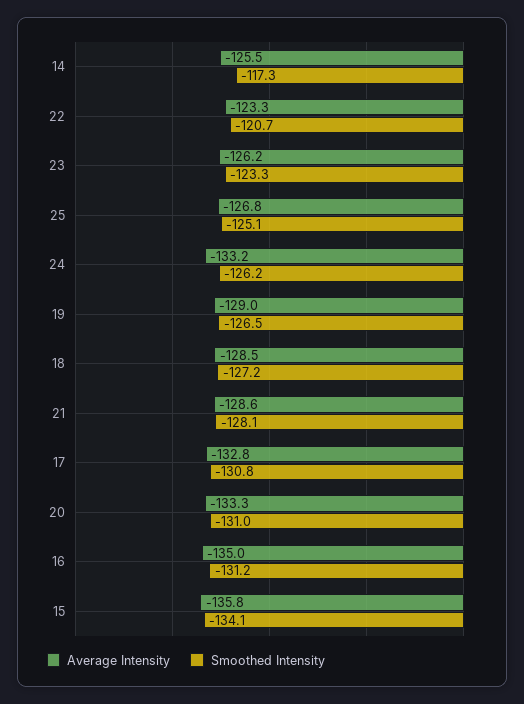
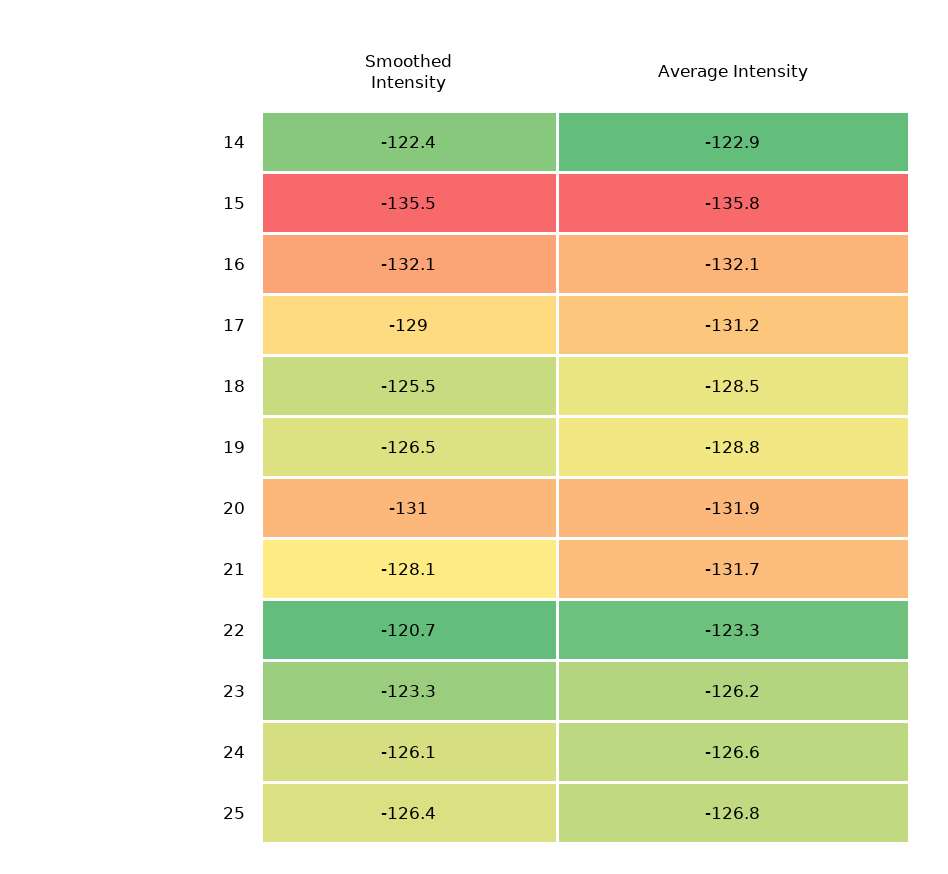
Average Intensity, 14: -125.5 -> -122.9
Smoothed Intensity, 14: -117.3 -> -122.4
Smoothed Intensity, 25: -125.1 -> -126.4
Average Intensity, 24: -133.2 -> -126.6
Smoothed Intensity, 24: -126.2 -> -126.1
Average Intensity, 19: -129 -> -128.8
Smoothed Intensity, 18: -127.2 -> -125.5
Average Intensity, 21: -128.6 -> -131.7
Average Intensity, 17: -132.8 -> -131.2
Smoothed Intensity, 17: -130.8 -> -129
Average Intensity, 20: -133.3 -> -131.9
Average Intensity, 16: -135 -> -132.1
Smoothed Intensity, 16: -131.2 -> -132.1
Smoothed Intensity, 15: -134.1 -> -135.5

